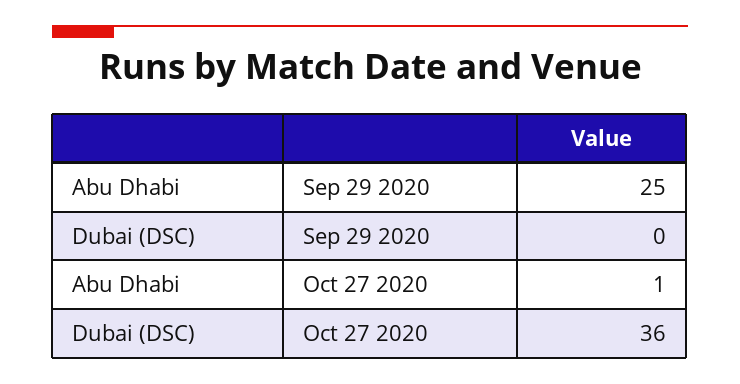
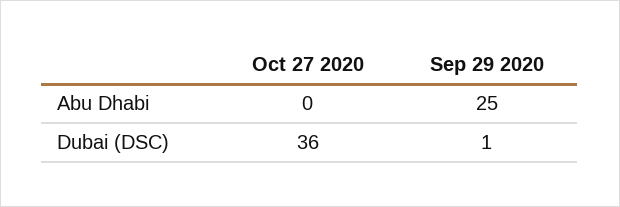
Dubai (DSC), Sep 29 2020: 0 -> 1
Abu Dhabi, Oct 27 2020: 1 -> 0

